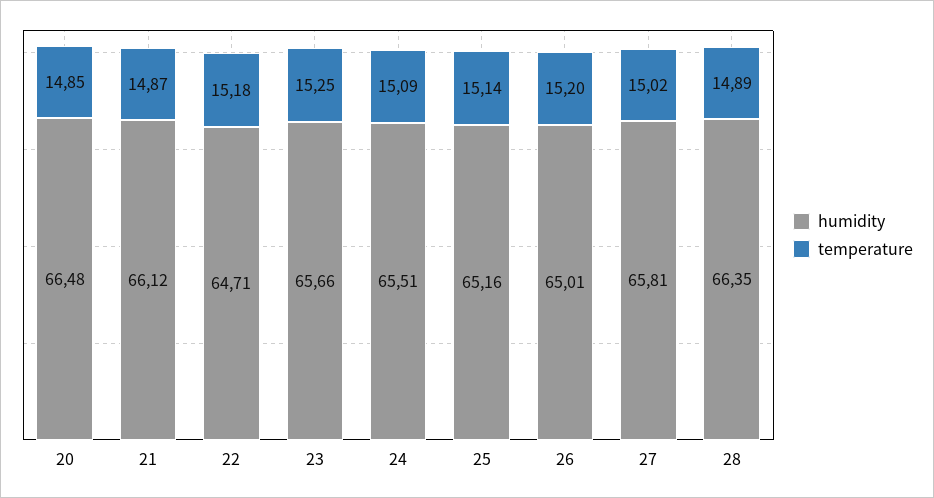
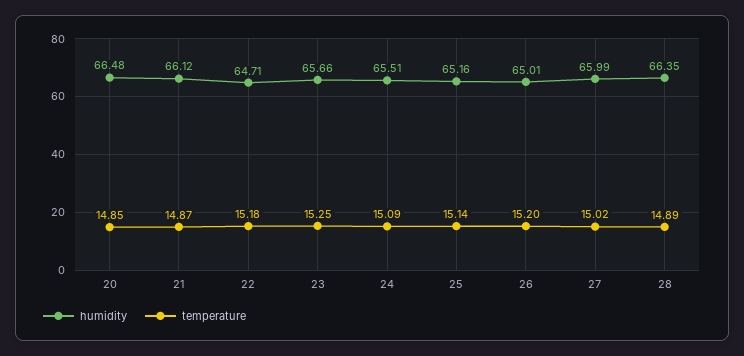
humidity, 27: 65.81 -> 65.99

